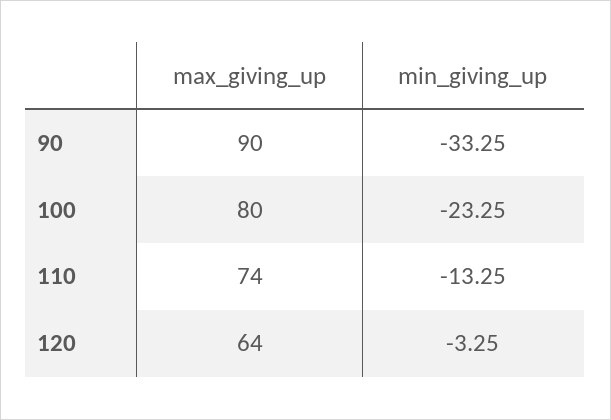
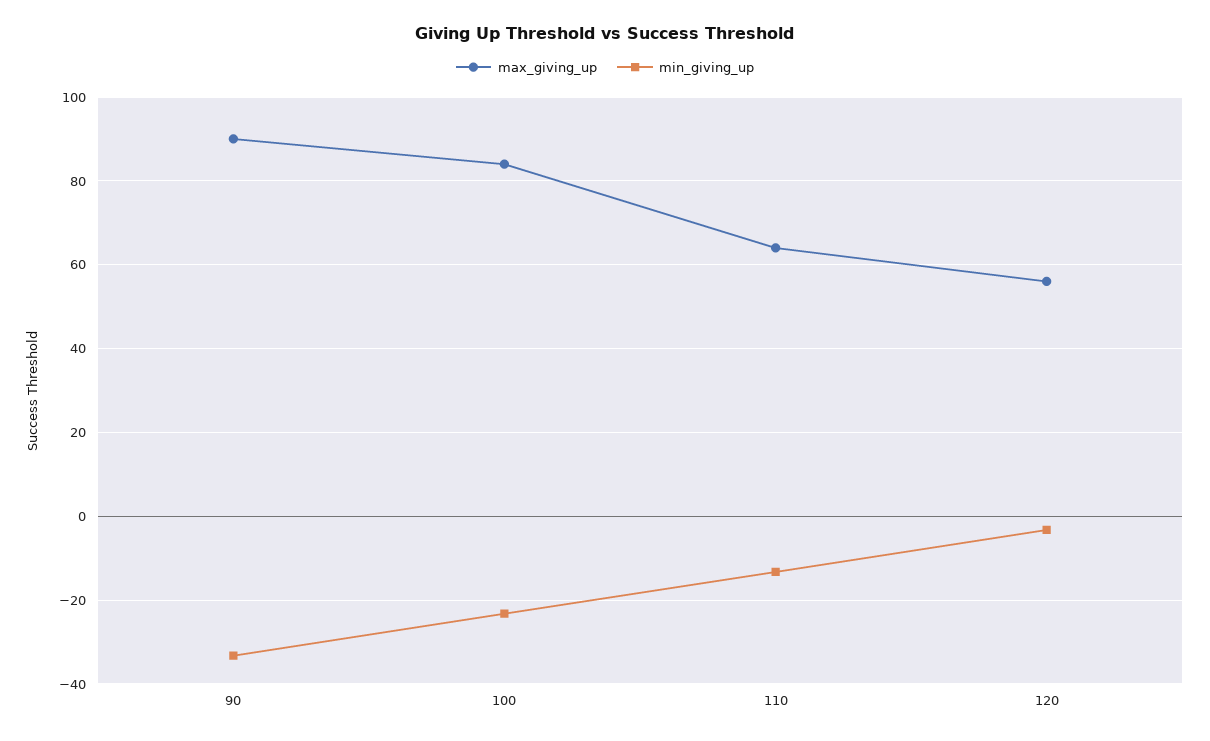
max_giving_up, 100: 80 -> 84
max_giving_up, 110: 74 -> 64
max_giving_up, 120: 64 -> 56

